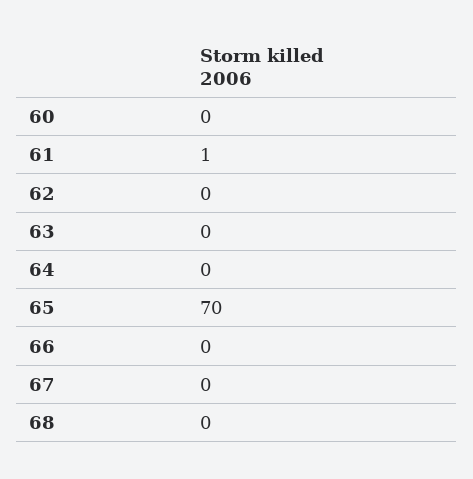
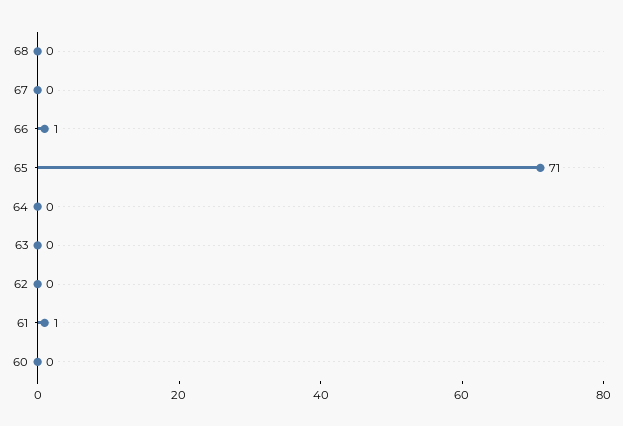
65: 70 -> 71
66: 0 -> 1

